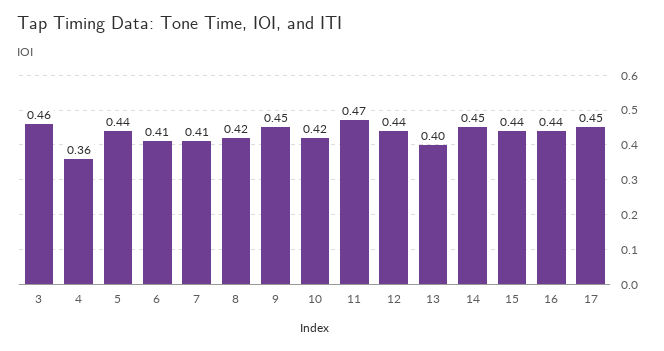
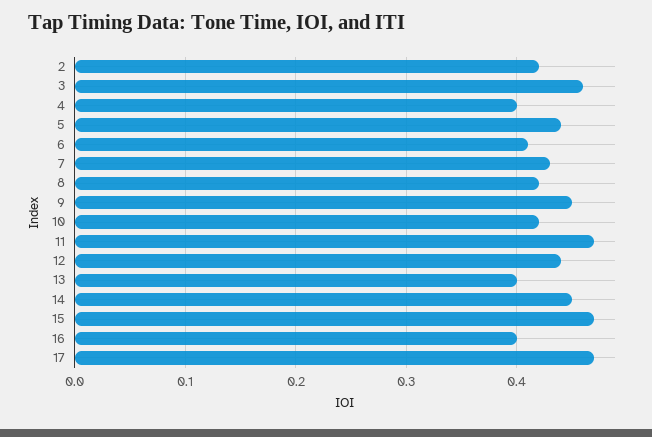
4: 0.36 -> 0.4
7: 0.41 -> 0.43
15: 0.44 -> 0.47
16: 0.44 -> 0.4
17: 0.45 -> 0.47
2: none -> 0.42

